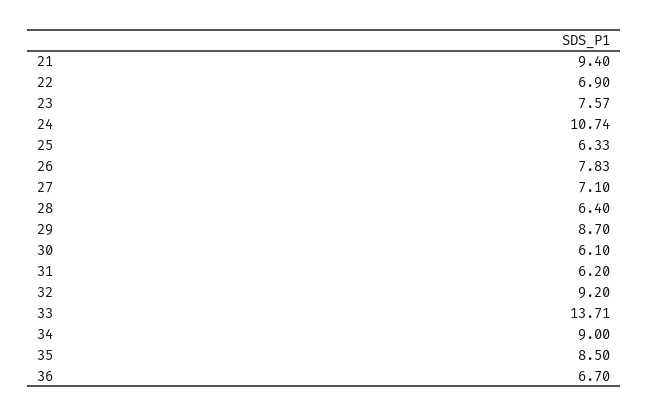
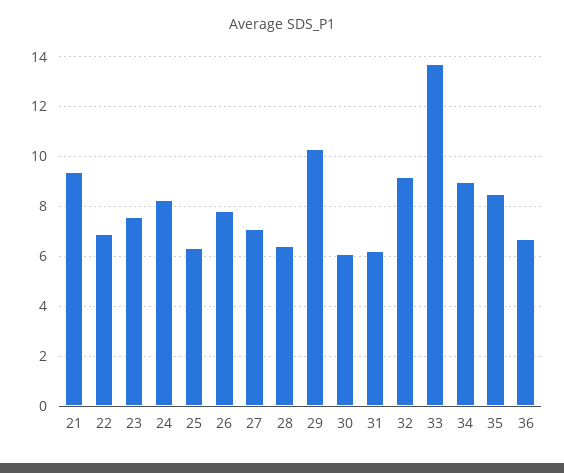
24: 10.74 -> 8.25
29: 8.7 -> 10.25

